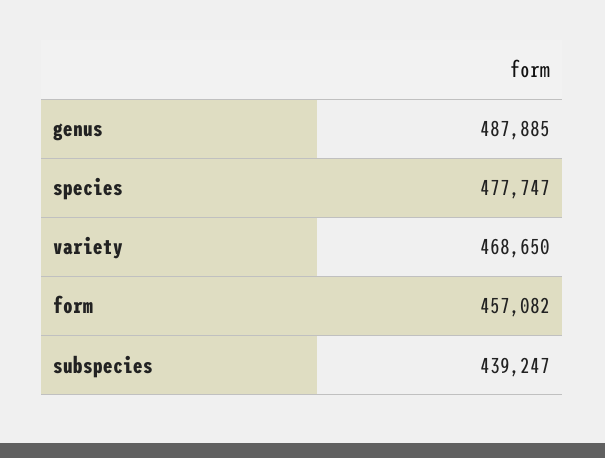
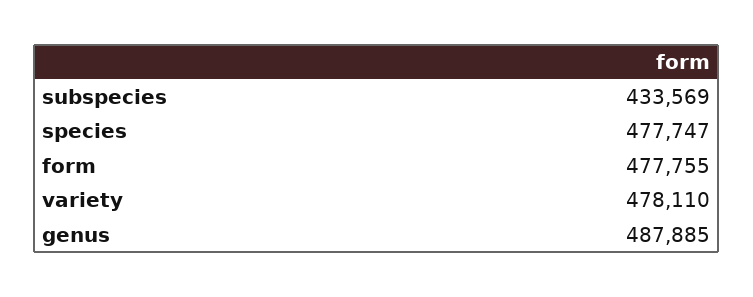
variety: 468650 -> 478110
form: 457082 -> 477755
subspecies: 439247 -> 433569

